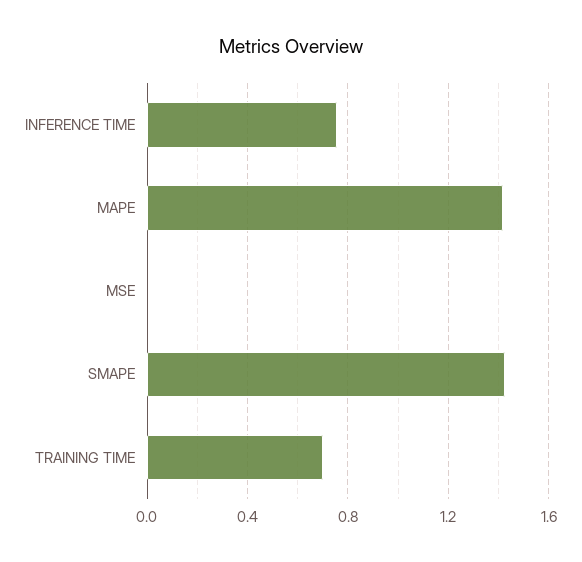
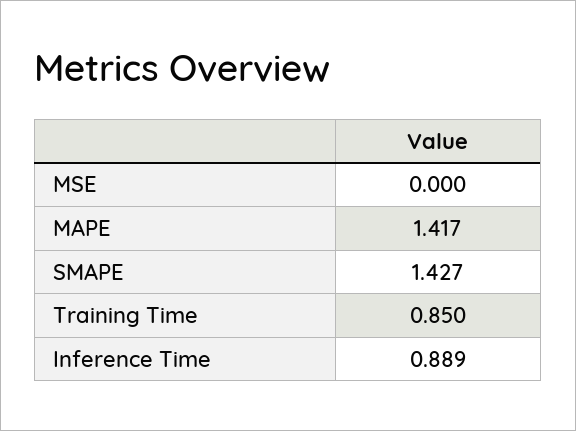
INFERENCE TIME: 0.75 -> 0.889
TRAINING TIME: 0.7 -> 0.85

